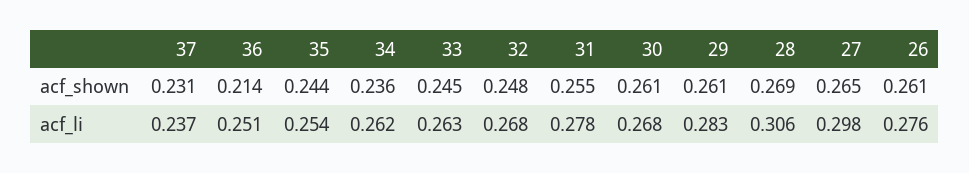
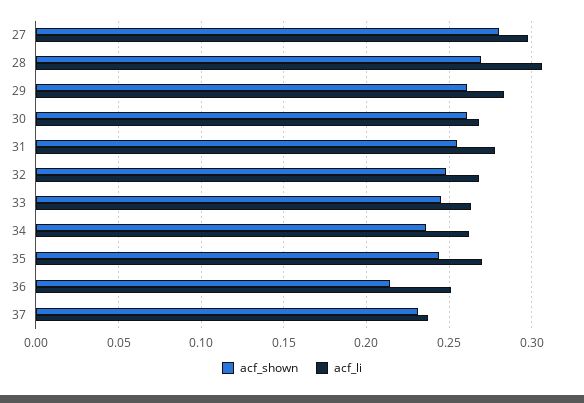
acf_shown, 27: 0.265 -> 0.28
acf_shown, 26: 0.261 -> none
acf_li, 35: 0.254 -> 0.27
acf_li, 26: 0.276 -> none

